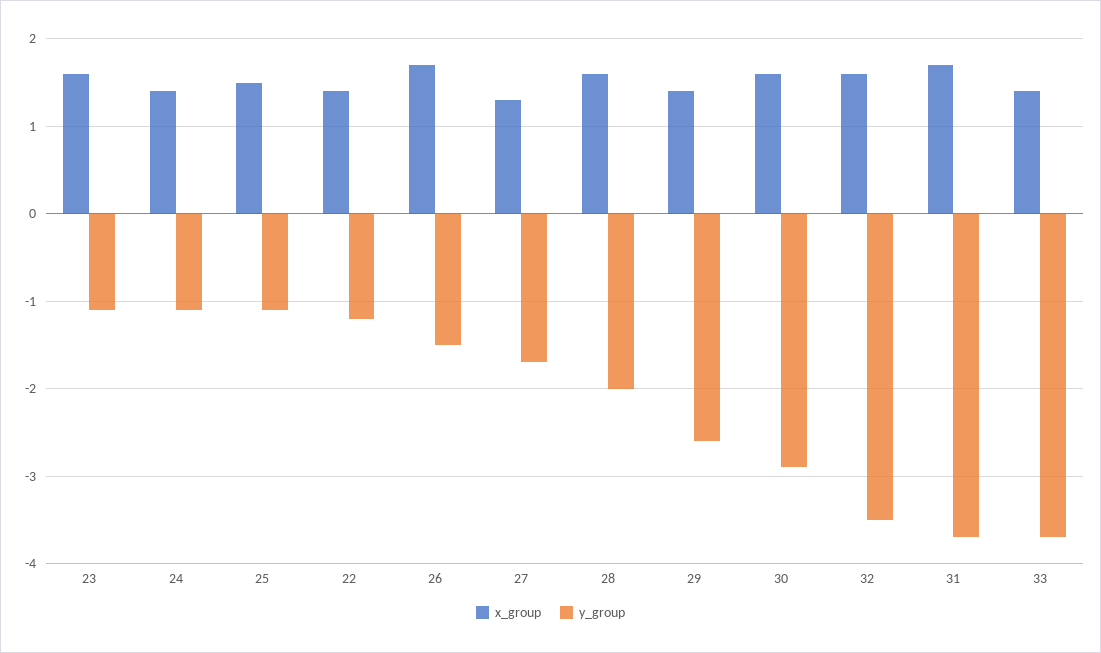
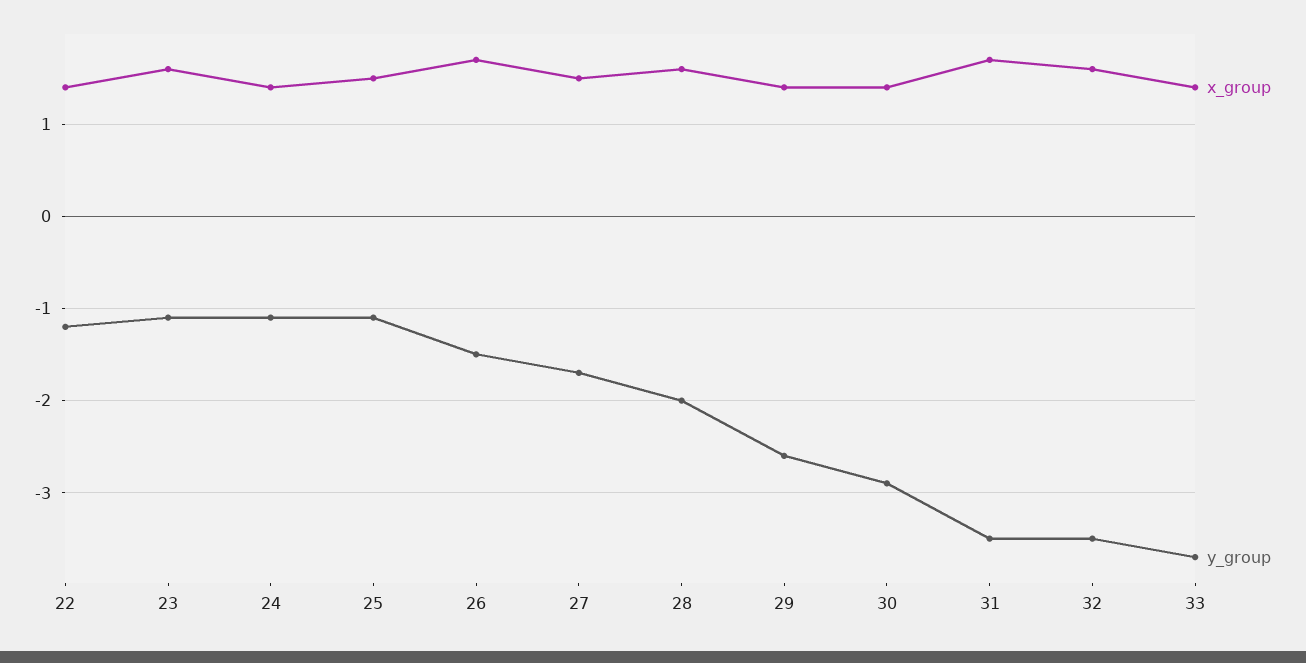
x_group, 27: 1.3 -> 1.5
x_group, 30: 1.6 -> 1.4
y_group, 31: -3.7 -> -3.5

